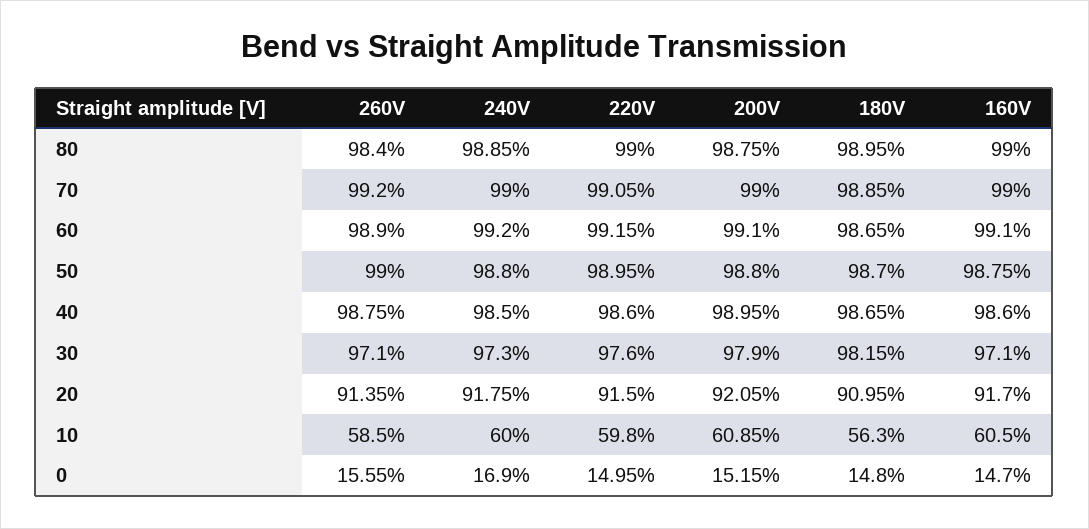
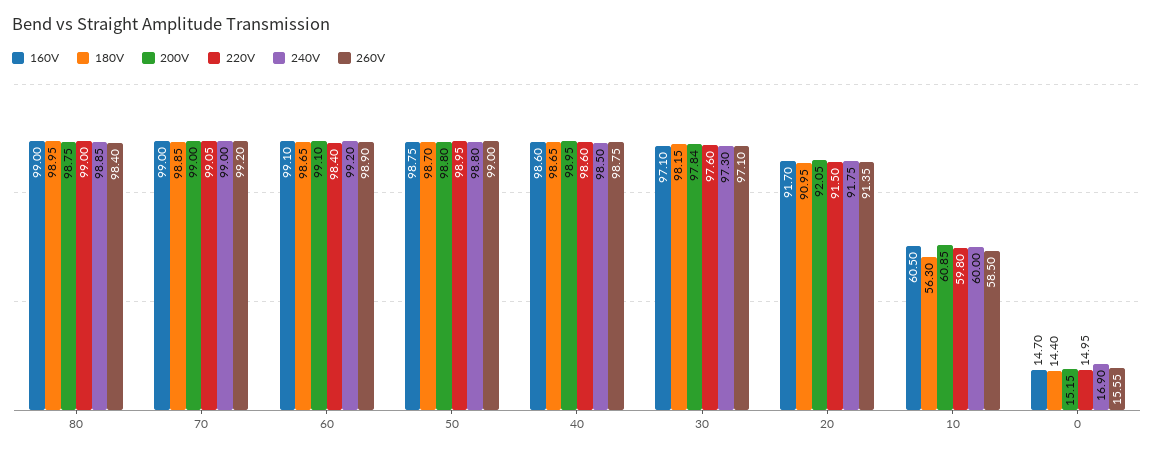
220V, 60: 99.15 -> 98.4
200V, 30: 97.9 -> 97.84
180V, 0: 14.8 -> 14.4

